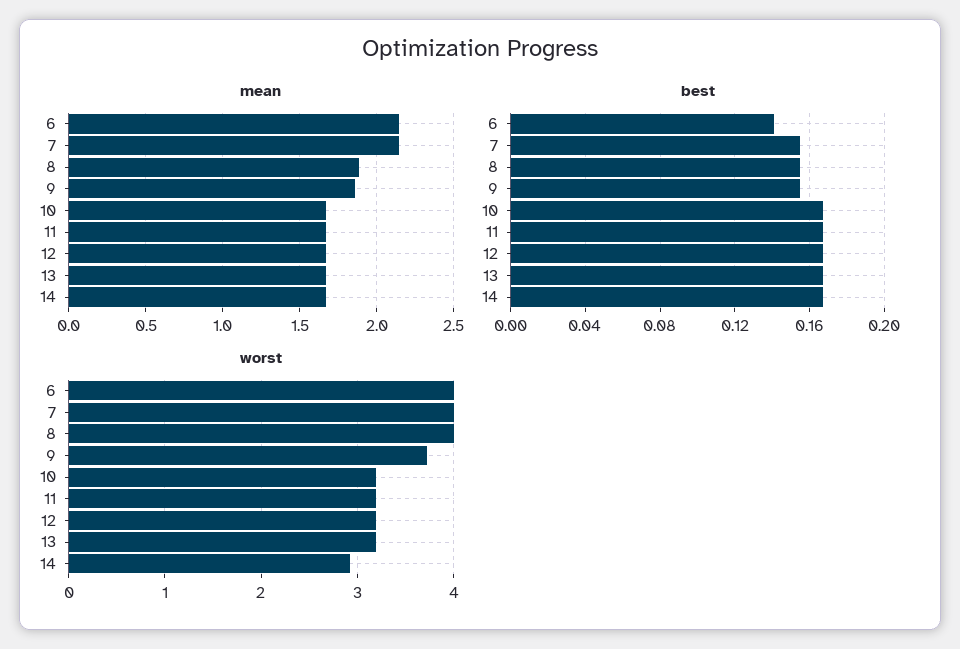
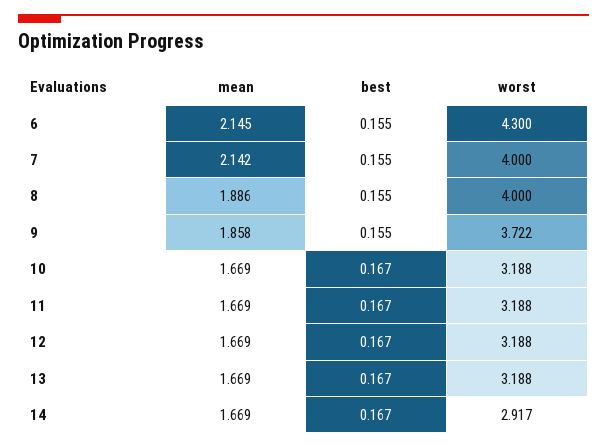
best, 6: 0.14 -> 0.155
worst, 6: 4 -> 4.3

